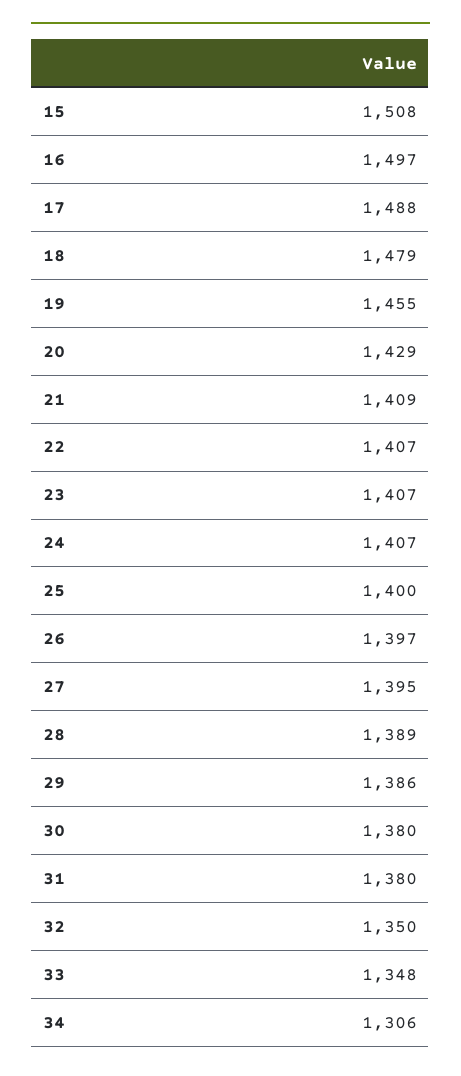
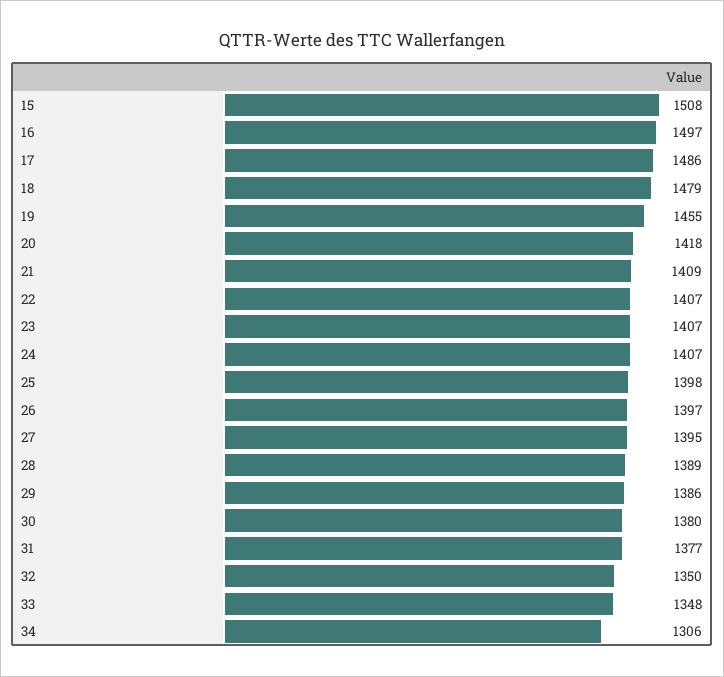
17: 1488 -> 1486
20: 1429 -> 1418
25: 1400 -> 1398
31: 1380 -> 1377

